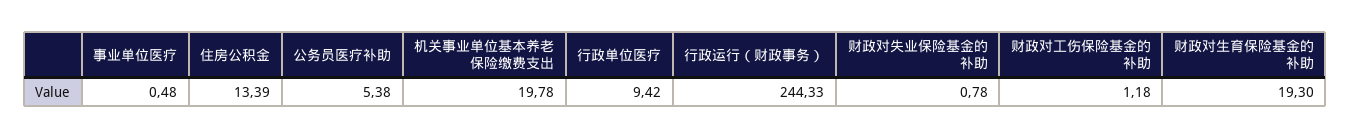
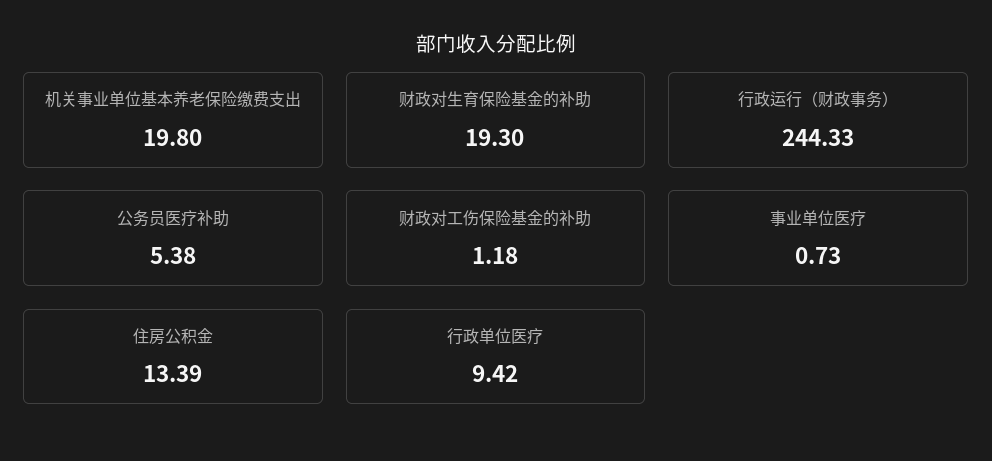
事业单位医疗: 0.48 -> 0.73
机关事业单位基本养老保险缴费支出: 19.78 -> 19.8
财政对失业保险基金的补助: 0.78 -> none

